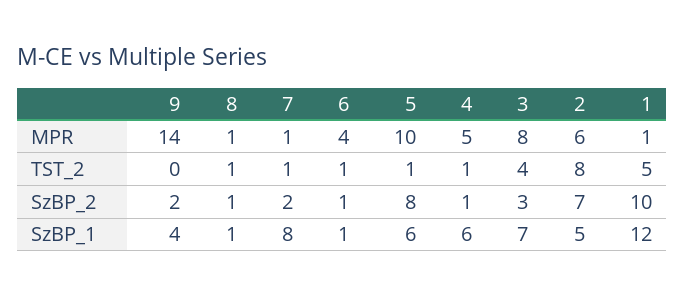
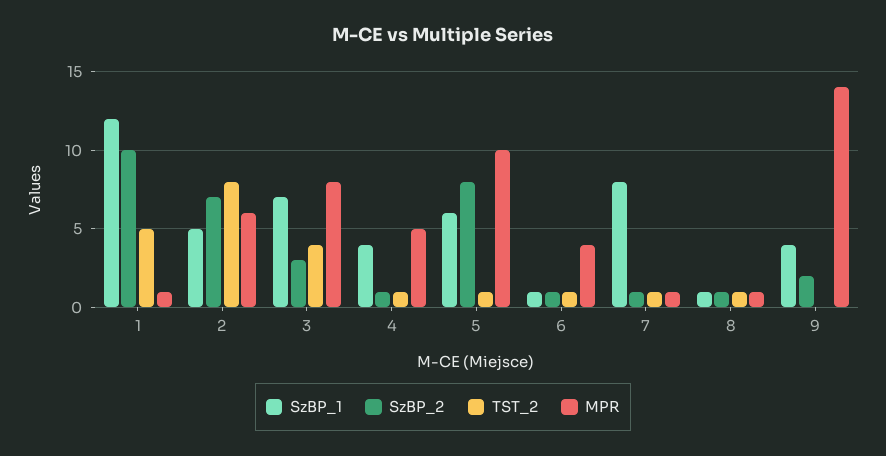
SzBP_2, 7: 2 -> 1
SzBP_1, 4: 6 -> 4

